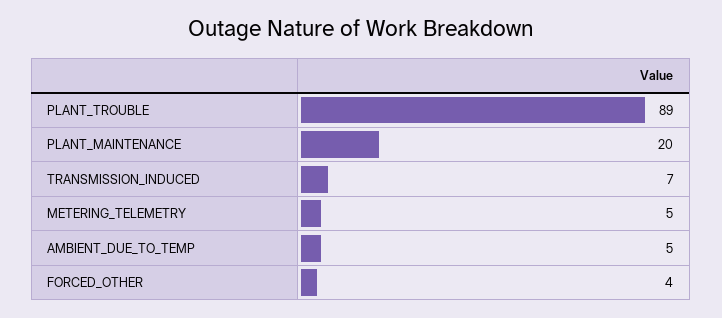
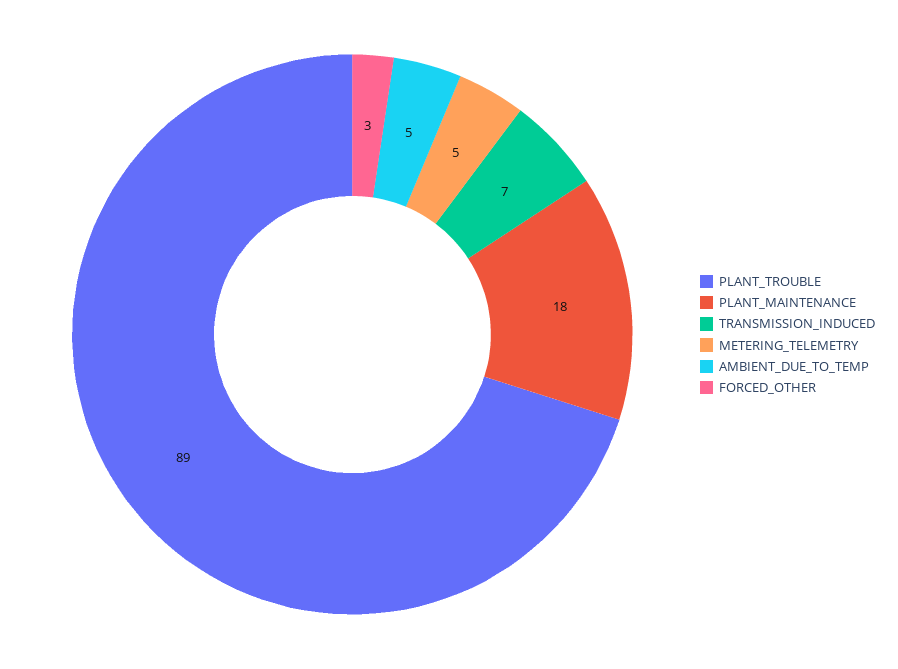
PLANT_MAINTENANCE: 20 -> 18
FORCED_OTHER: 4 -> 3

